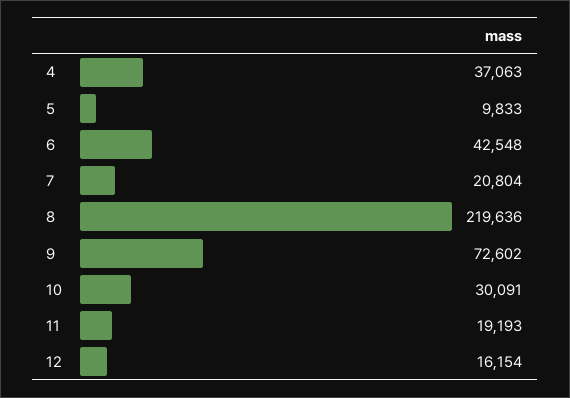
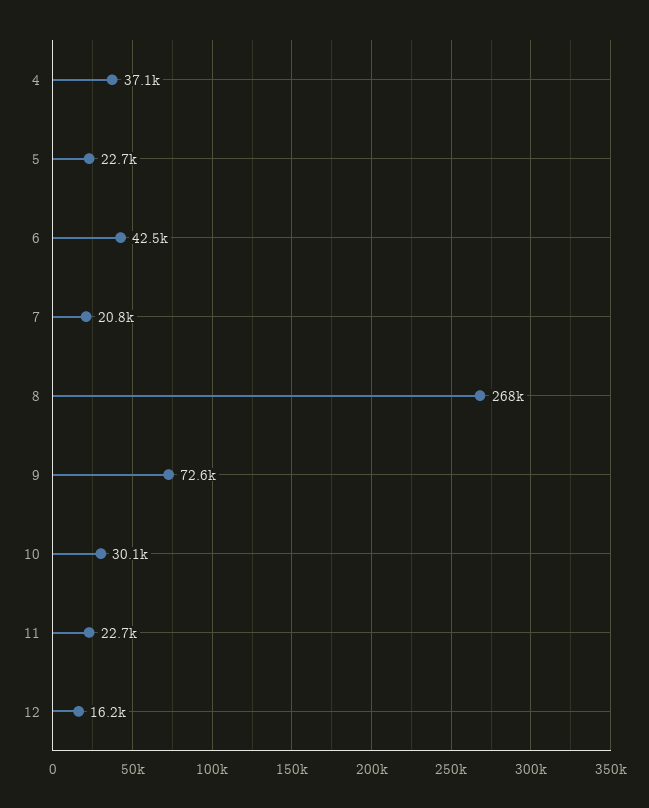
5: 9833 -> 22700
8: 219636 -> 268000
11: 19193 -> 22700

